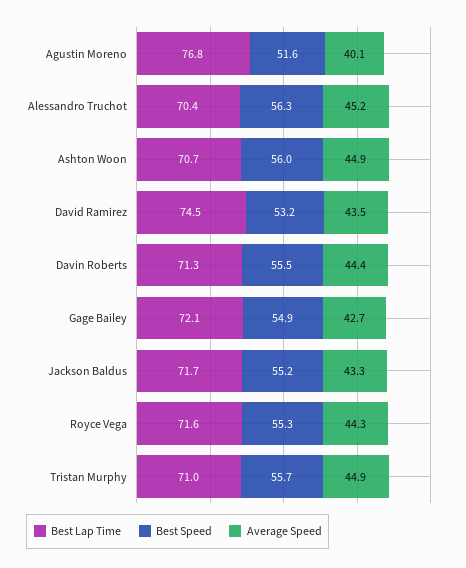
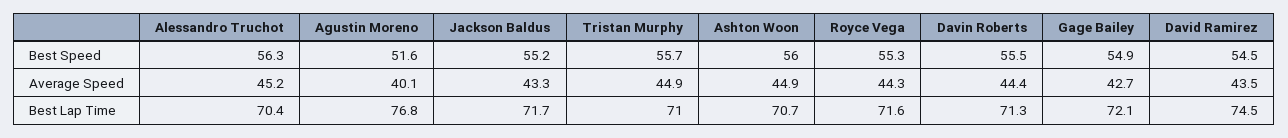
Best Speed, David Ramirez: 53.2 -> 54.5

